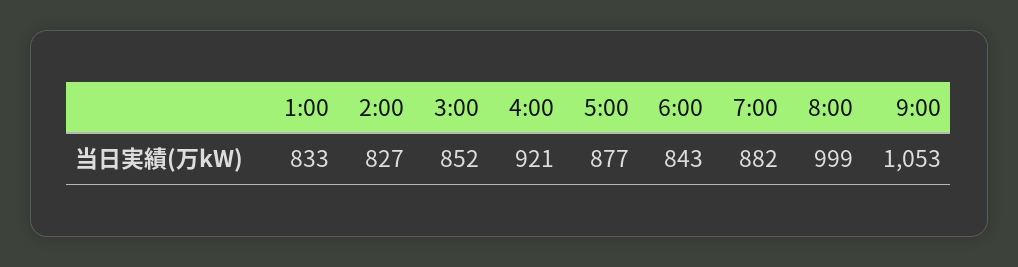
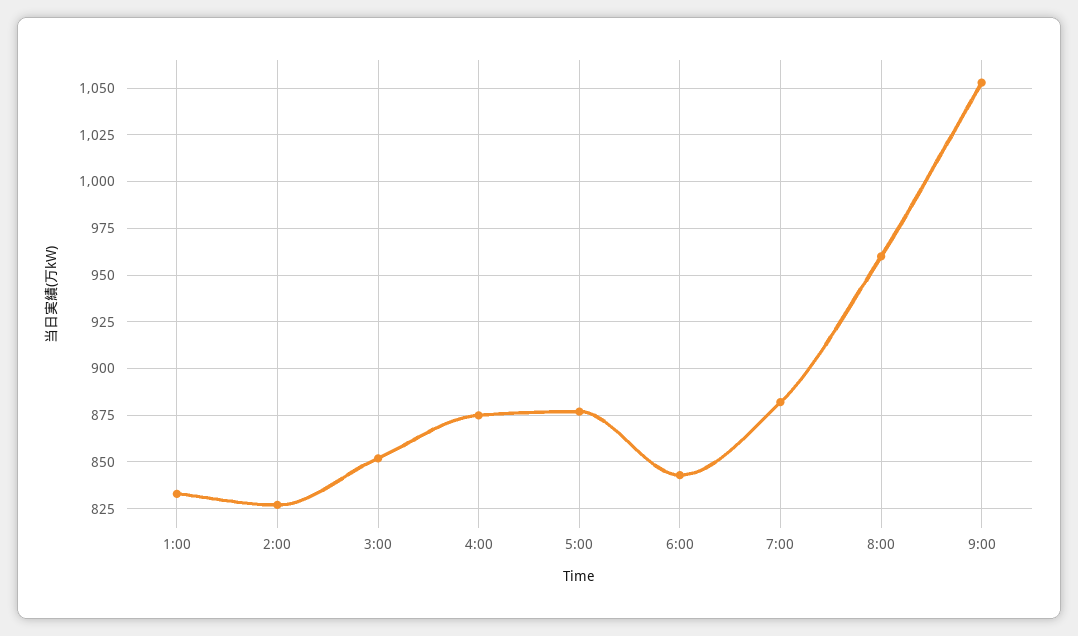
4:00: 921 -> 875
8:00: 999 -> 960

